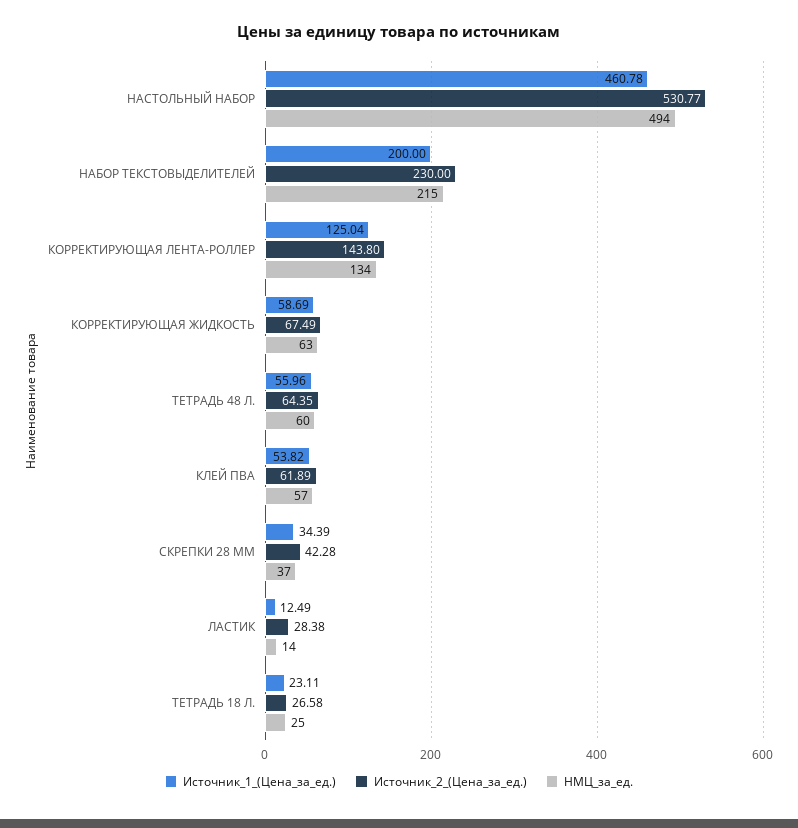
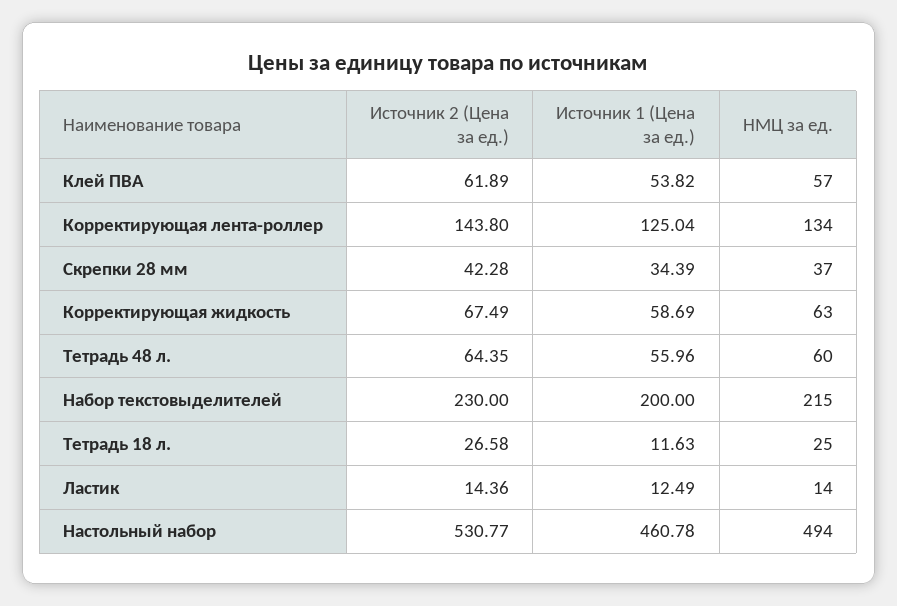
Источник_2_(Цена_за_ед.), ЛАСТИК: 28.38 -> 14.36
Источник_1_(Цена_за_ед.), ТЕТРАДЬ 18 Л.: 23.11 -> 11.63

